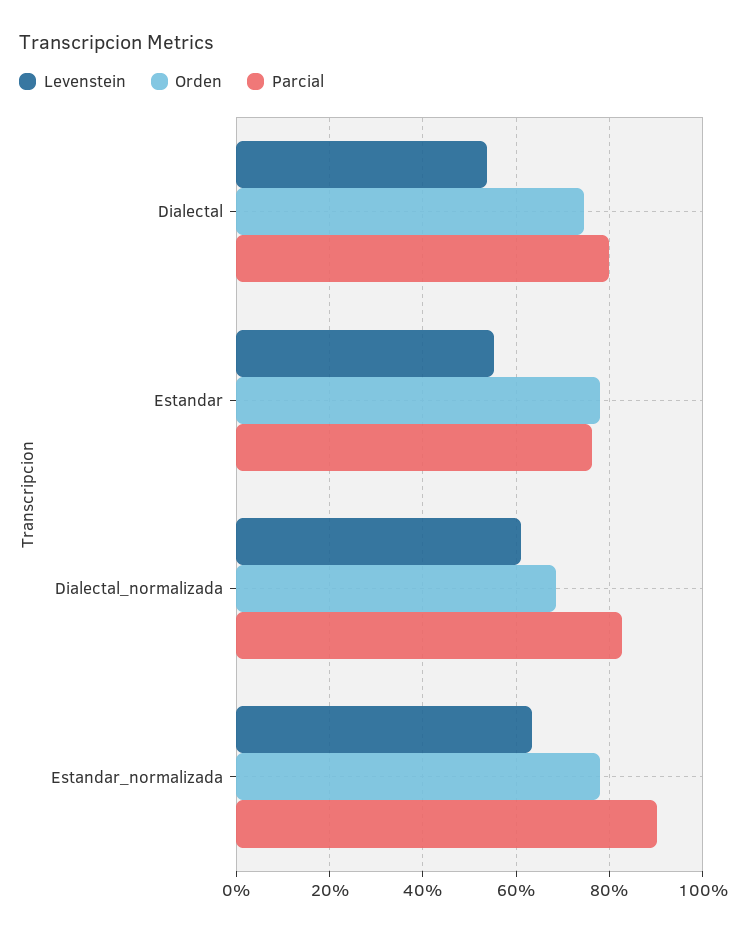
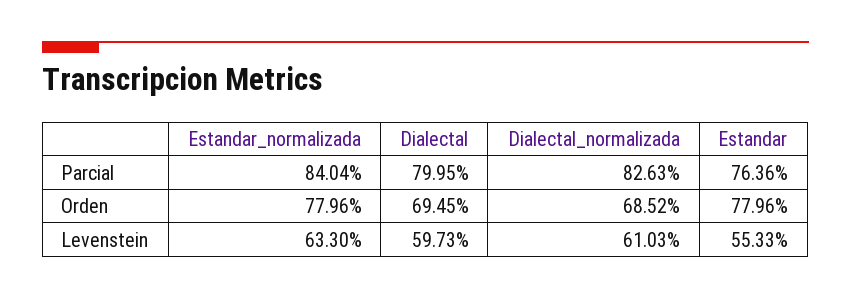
Levenstein, Dialectal: 54 -> 59.73
Orden, Dialectal: 74 -> 69.45
Parcial, Estandar_normalizada: 90 -> 84.04

